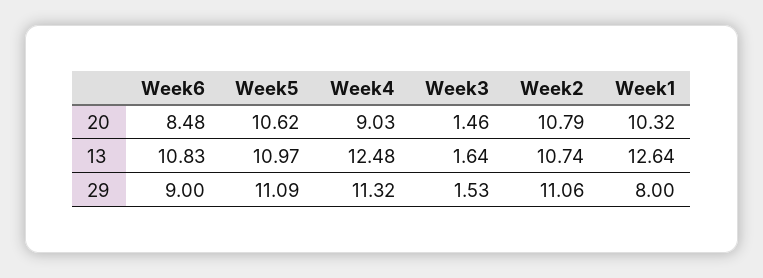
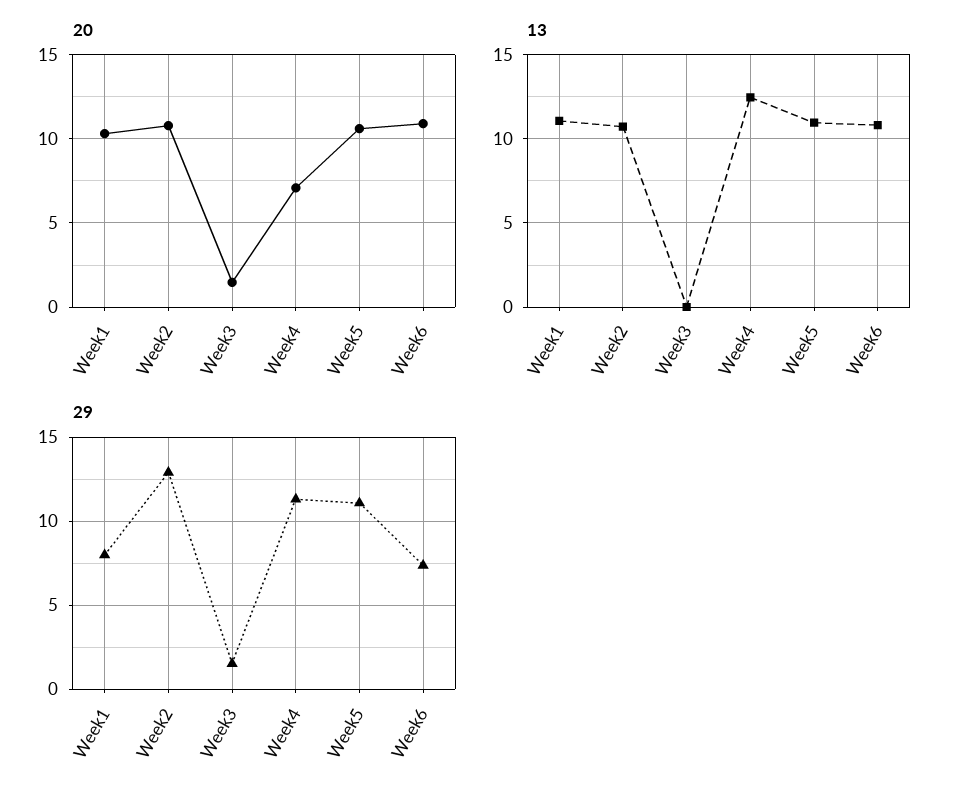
20, Week6: 8.48 -> 11
20, Week4: 9.03 -> 7
13, Week3: 1.64 -> 0
13, Week1: 12.64 -> 11
29, Week6: 9 -> 7.5
29, Week2: 11.06 -> 13

